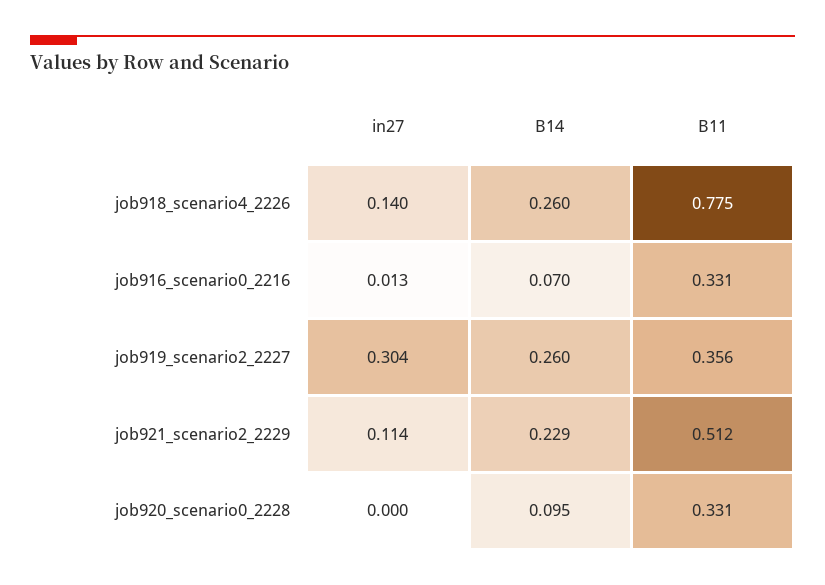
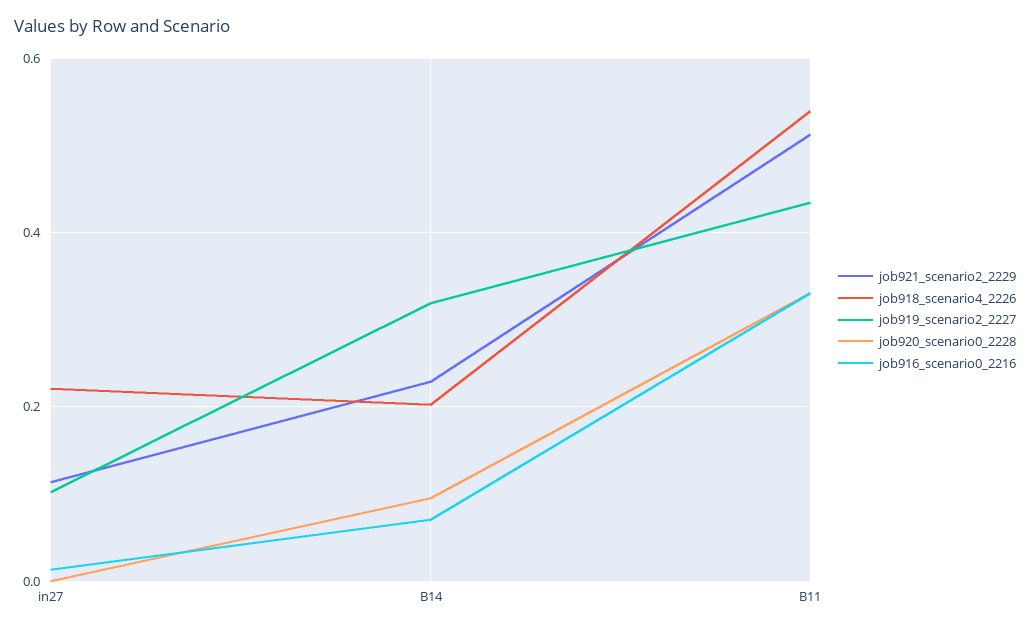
job918_scenario4_2226, in27: 0.14 -> 0.22
job918_scenario4_2226, B14: 0.26 -> 0.2
job918_scenario4_2226, B11: 0.775 -> 0.54
job919_scenario2_2227, in27: 0.304 -> 0.1
job919_scenario2_2227, B14: 0.26 -> 0.32
job919_scenario2_2227, B11: 0.356 -> 0.44

